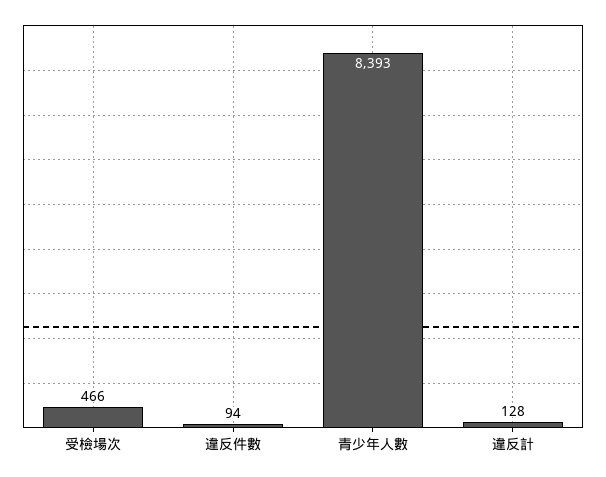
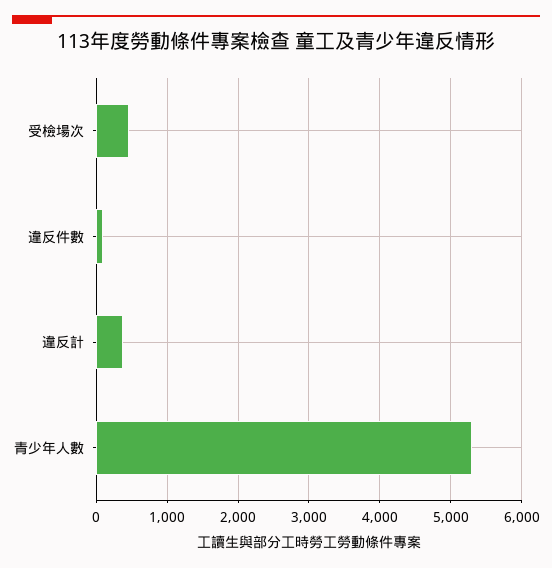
青少年人數: 8393 -> 5300
違反計: 128 -> 400

